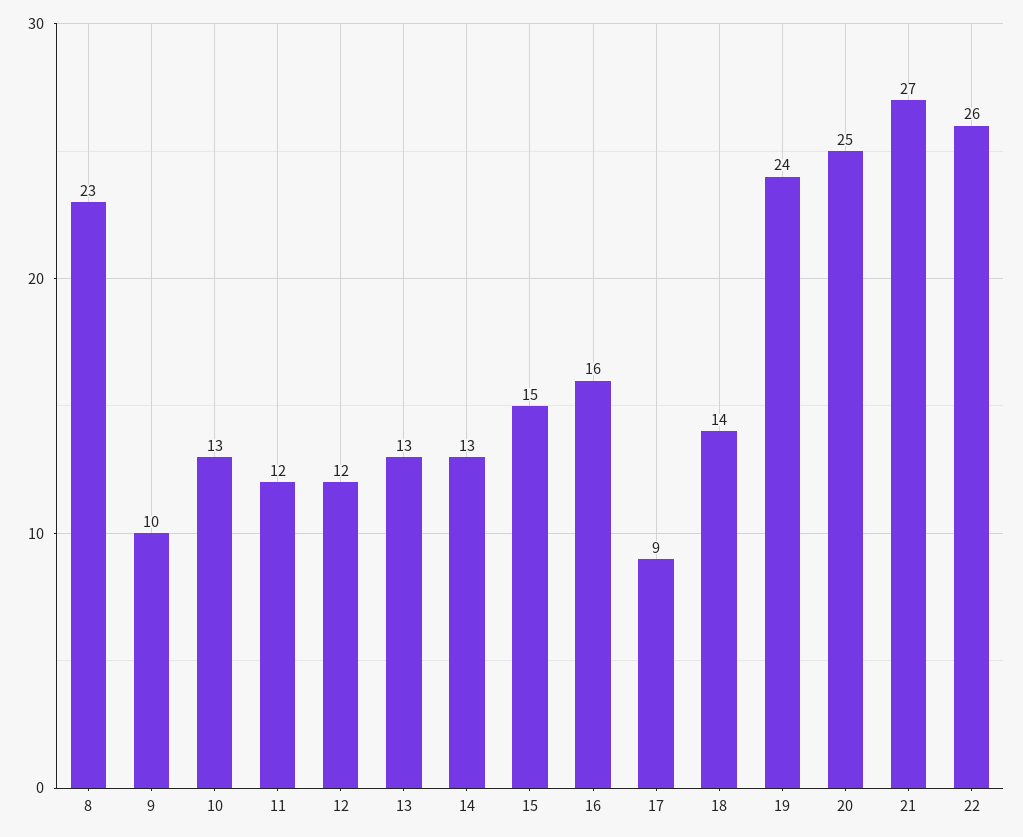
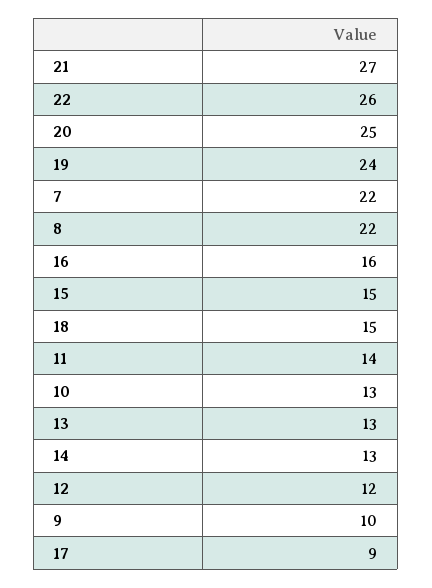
8: 23 -> 22
11: 12 -> 14
18: 14 -> 15
7: none -> 22

